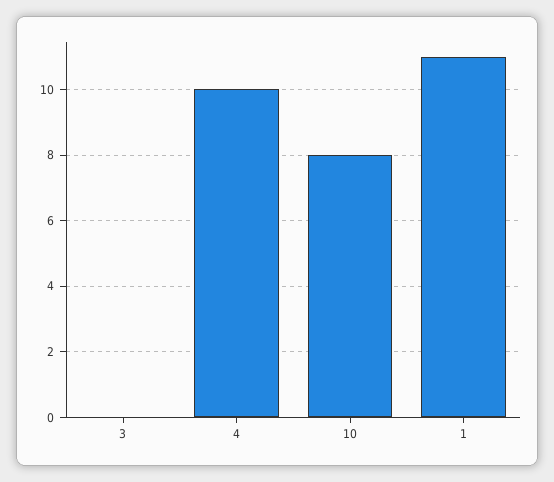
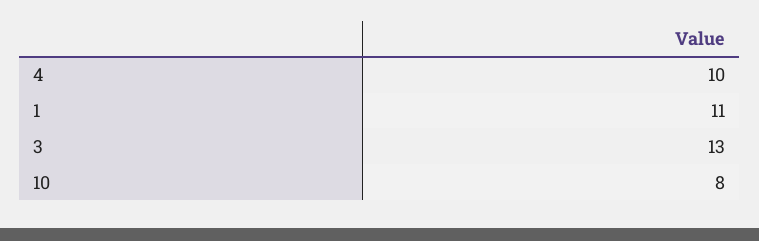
3: 0 -> 13

